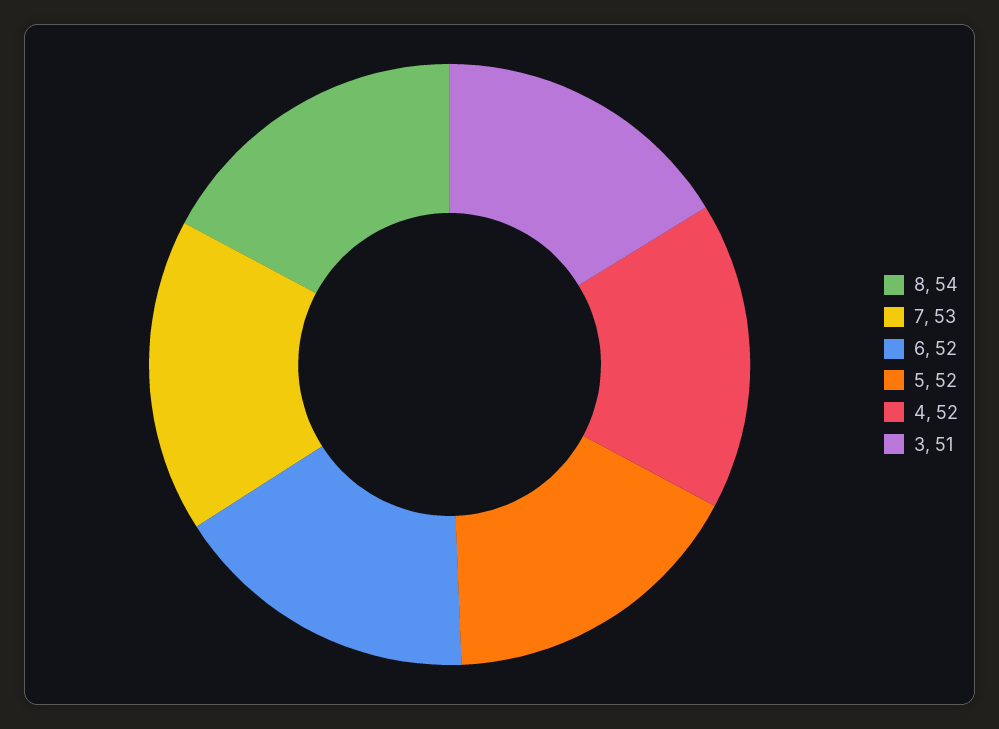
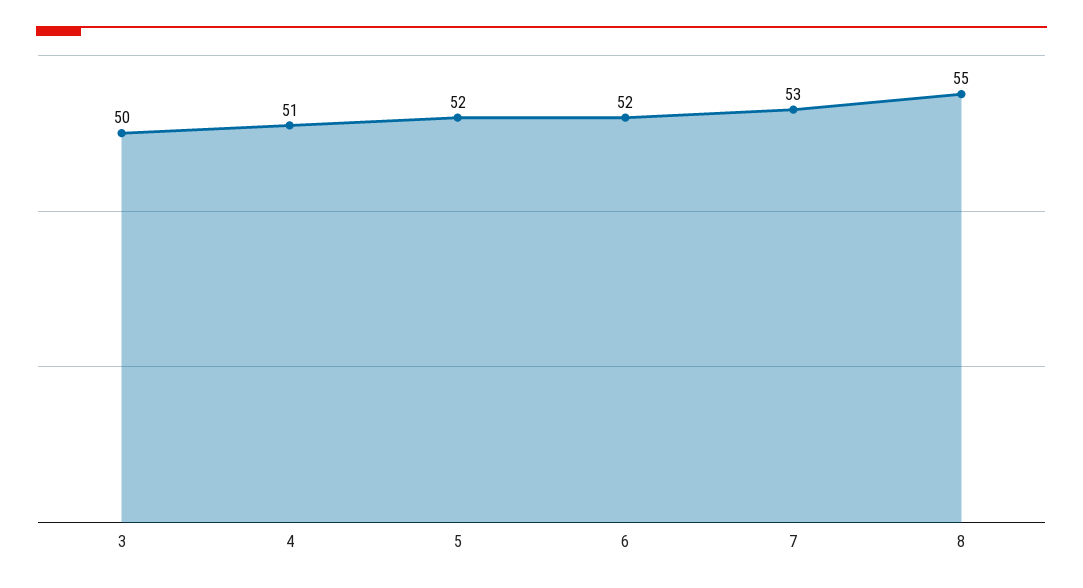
8: 54 -> 55
4: 52 -> 51
3: 51 -> 50

